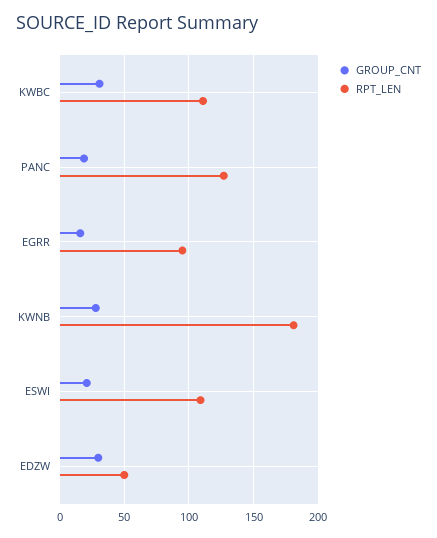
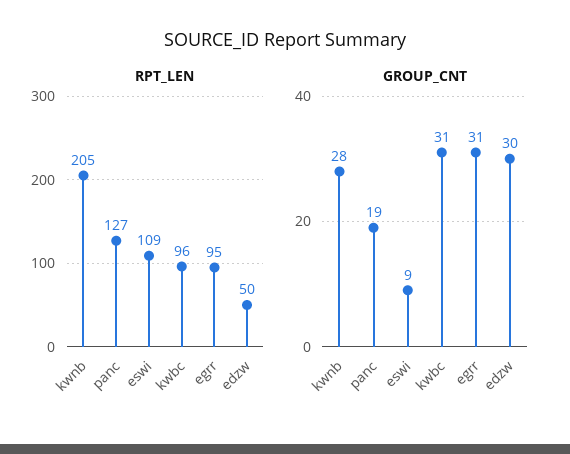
RPT_LEN, KWBC: 110 -> 96
GROUP_CNT, EGRR: 15 -> 31
RPT_LEN, KWNB: 180 -> 205
GROUP_CNT, ESWI: 20 -> 9

